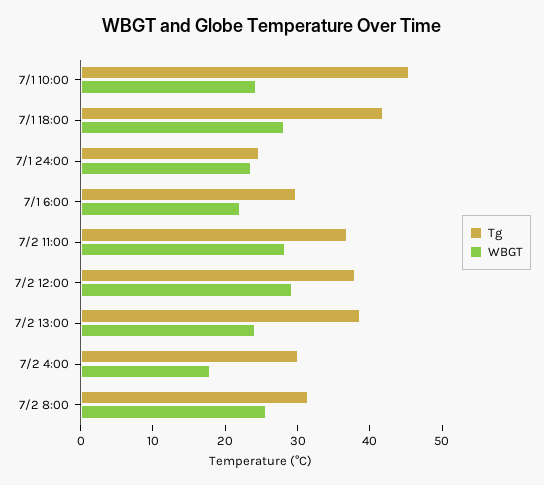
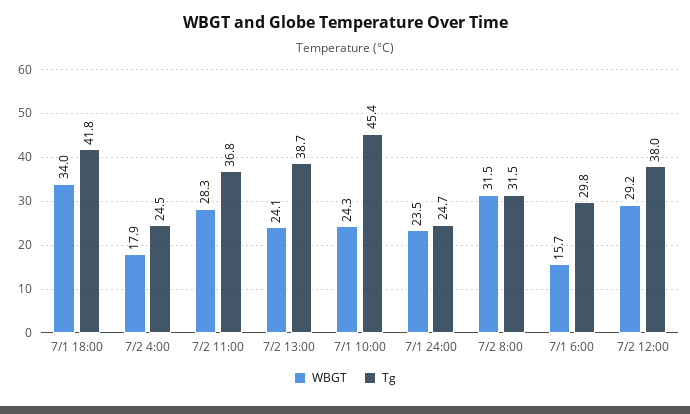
WBGT, 7/1 18:00: 28 -> 34
WBGT, 7/1 6:00: 22 -> 15.7
Tg, 7/2 4:00: 30 -> 24.5
WBGT, 7/2 8:00: 26 -> 31.5

